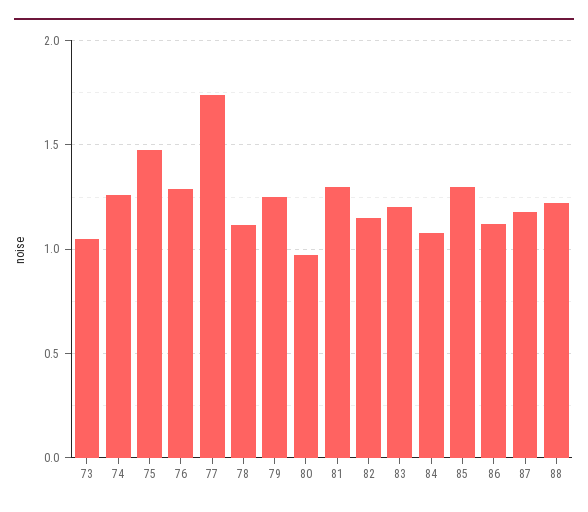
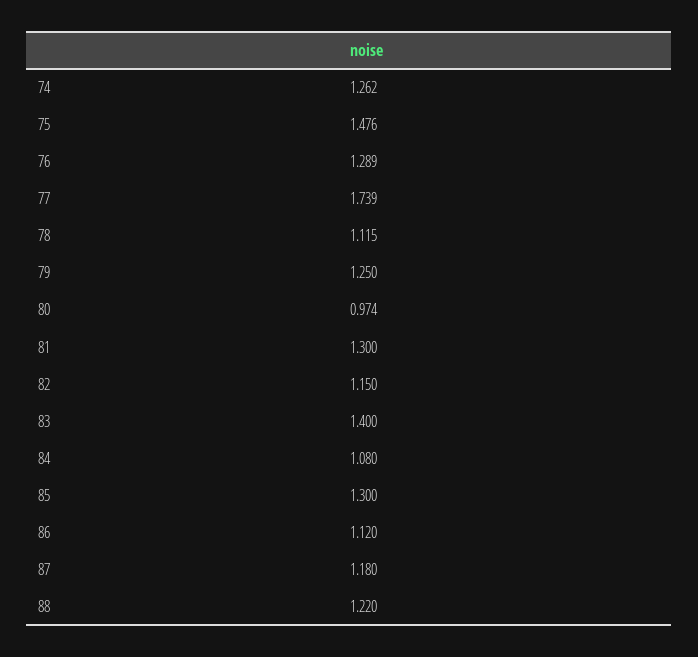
73: 1.05 -> none
83: 1.2 -> 1.4

